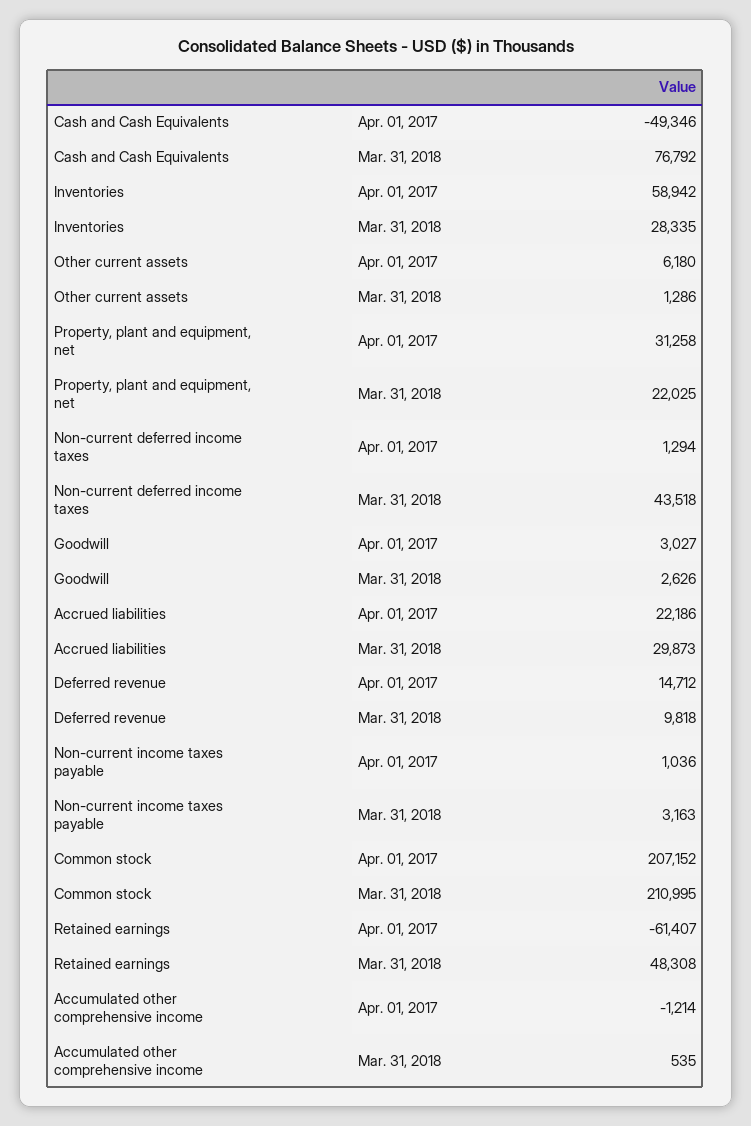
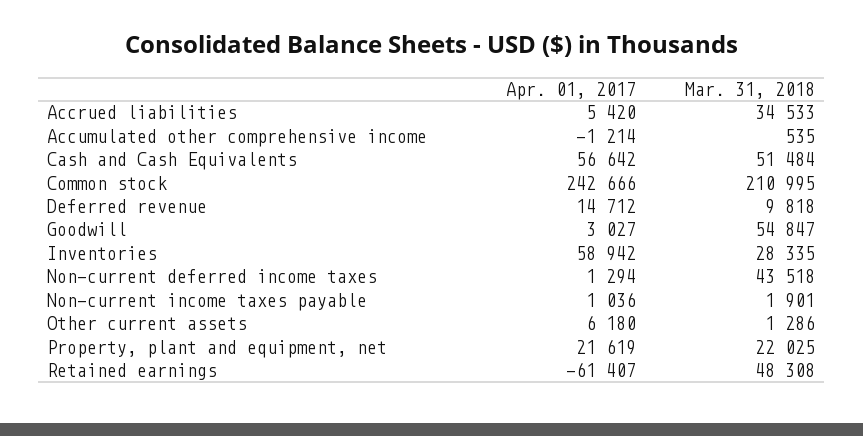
Cash and Cash Equivalents, Apr. 01, 2017: -49346 -> 56642
Cash and Cash Equivalents, Mar. 31, 2018: 76792 -> 51484
Property, plant and equipment, net, Apr. 01, 2017: 31258 -> 21619
Goodwill, Mar. 31, 2018: 2626 -> 54847
Accrued liabilities, Apr. 01, 2017: 22186 -> 5420
Accrued liabilities, Mar. 31, 2018: 29873 -> 34533
Non-current income taxes payable, Mar. 31, 2018: 3163 -> 1901
Common stock, Apr. 01, 2017: 207152 -> 242666

